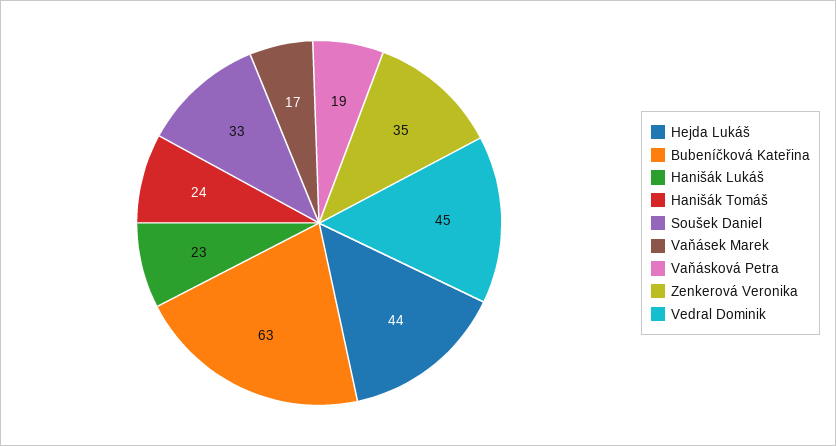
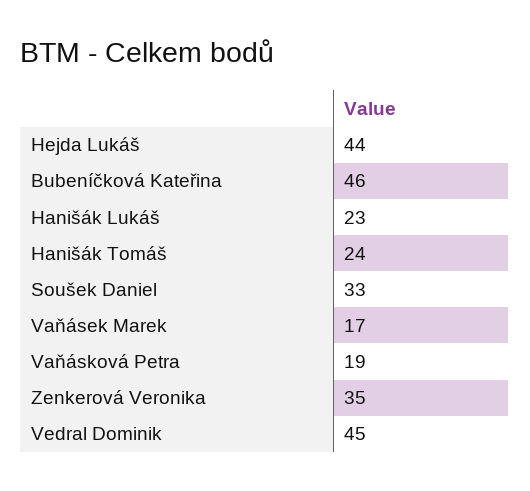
Bubeníčková Kateřina: 63 -> 46

